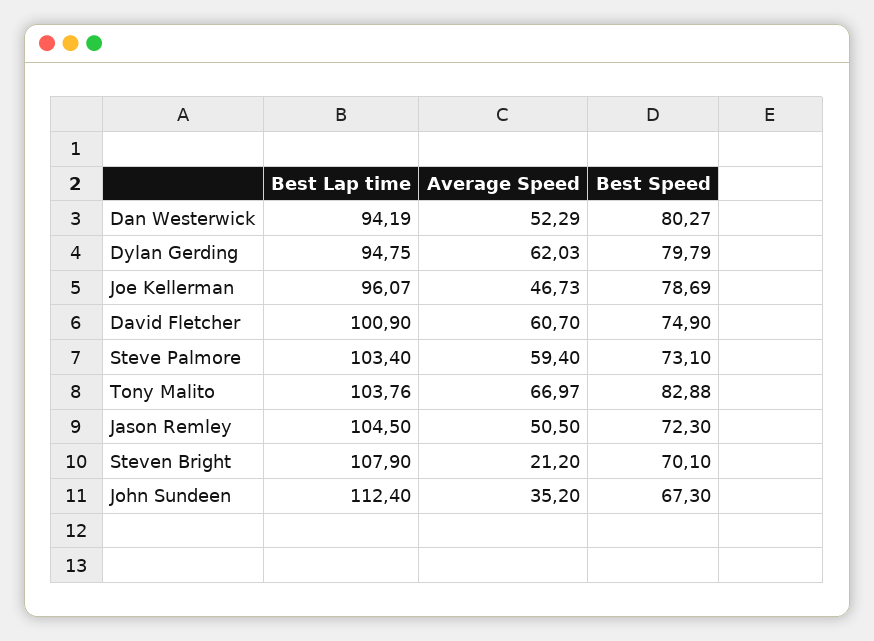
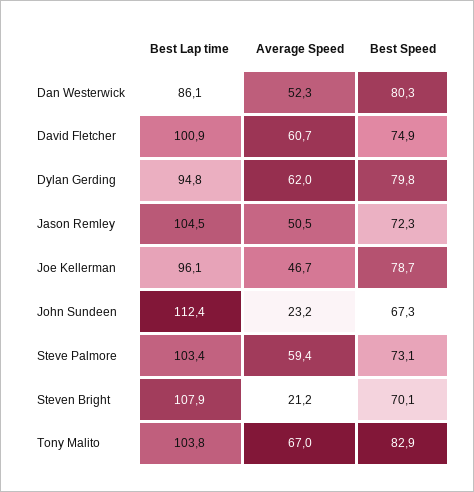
Best Lap time, Dan Westerwick: 94.19 -> 86.1
Average Speed, John Sundeen: 35.2 -> 23.2

